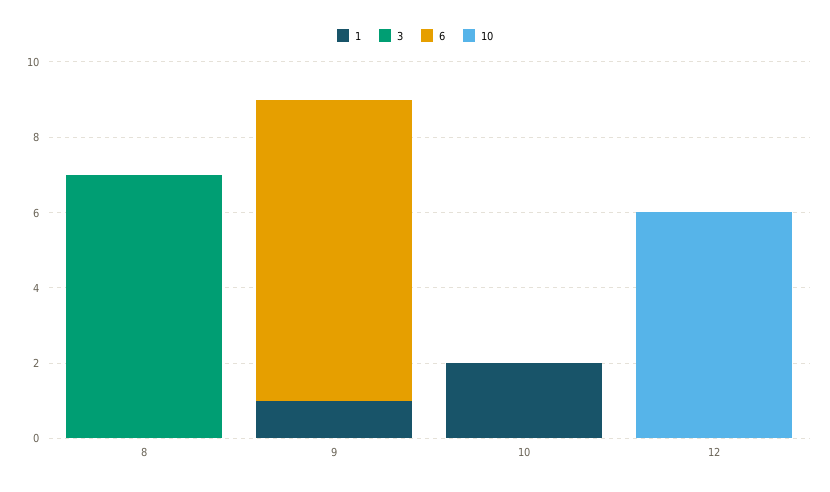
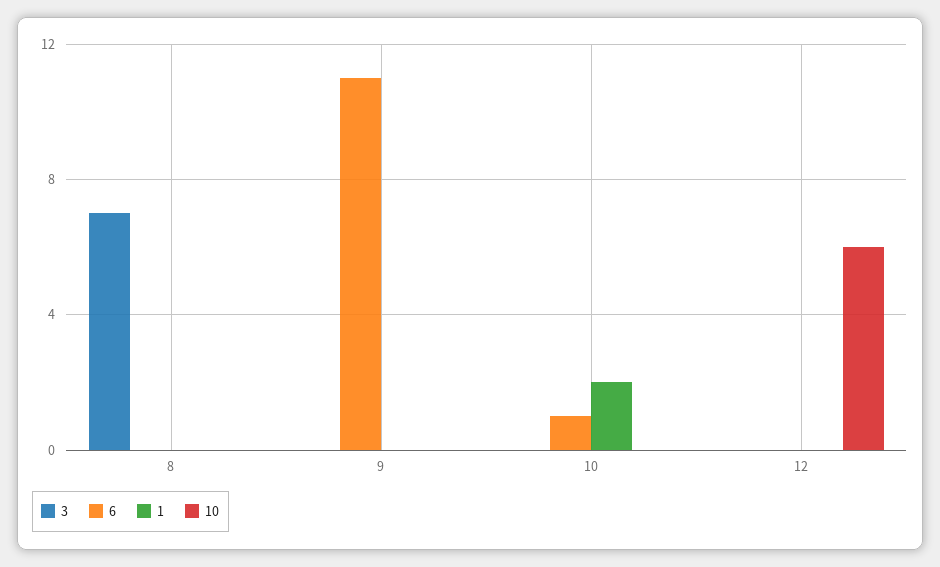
1, 9: 1 -> 0
6, 9: 8 -> 11
6, 10: 0 -> 1

